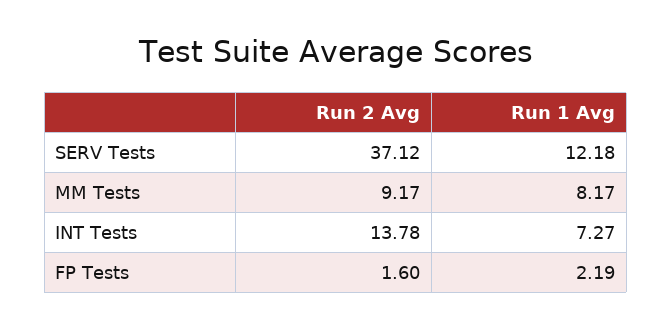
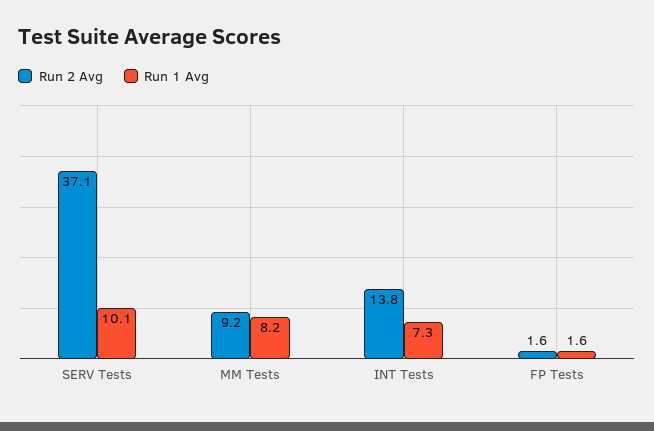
Run 1 Avg, SERV Tests: 12.18 -> 10.1
Run 1 Avg, FP Tests: 2.19 -> 1.6

